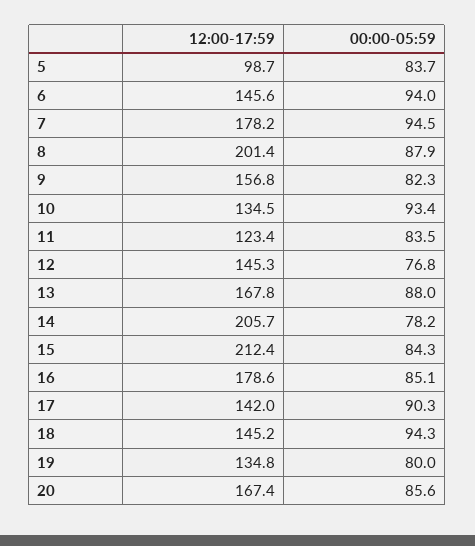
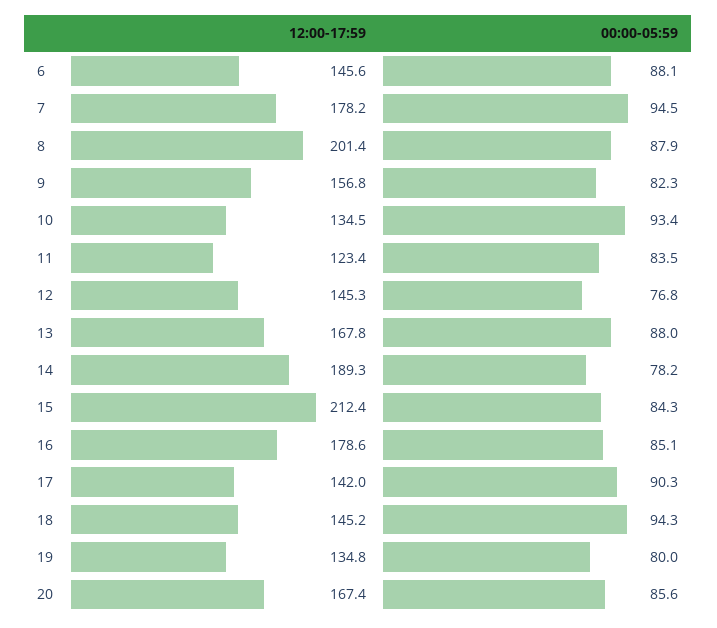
12:00-17:59, 5: 98.7 -> none
00:00-05:59, 5: 83.7 -> none
00:00-05:59, 6: 94 -> 88.1
12:00-17:59, 14: 205.7 -> 189.3

